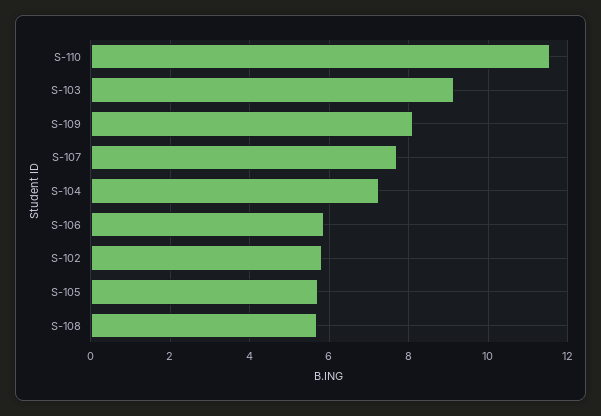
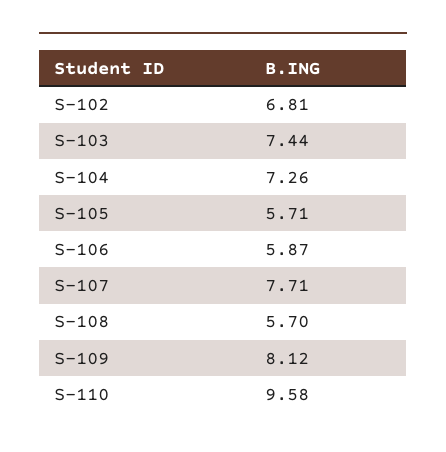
S-110: 11.6 -> 9.58
S-103: 9.2 -> 7.44
S-102: 5.8 -> 6.81

